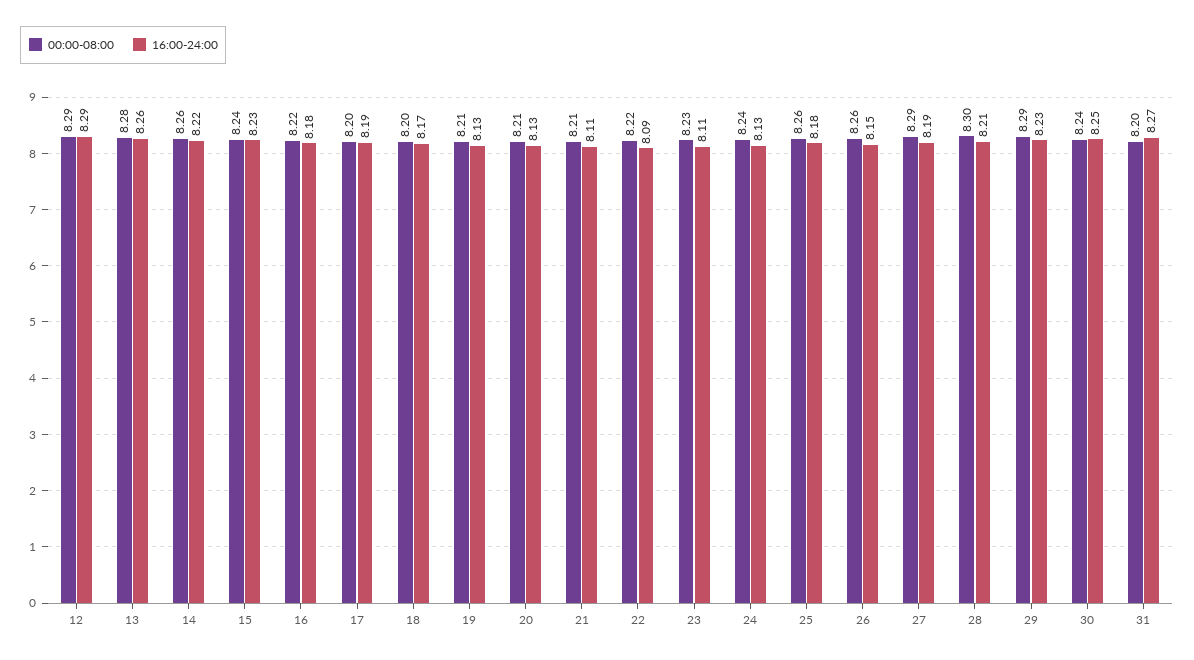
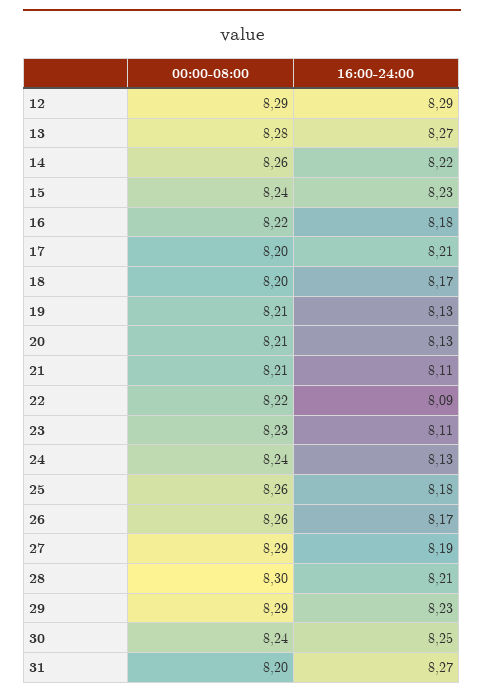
16:00-24:00, 13: 8.26 -> 8.27
16:00-24:00, 17: 8.19 -> 8.21
16:00-24:00, 26: 8.15 -> 8.17

